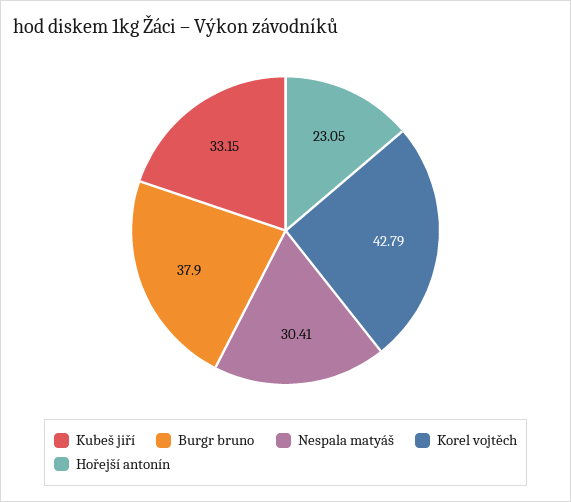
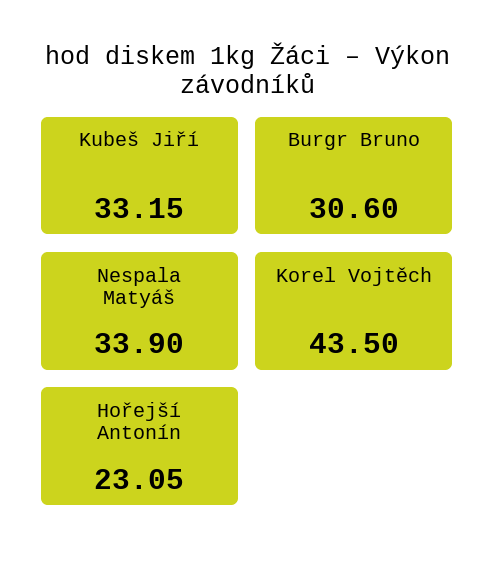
Burgr bruno: 37.9 -> 30.6
Nespala matyáš: 30.41 -> 33.9
Korel vojtěch: 42.79 -> 43.5

